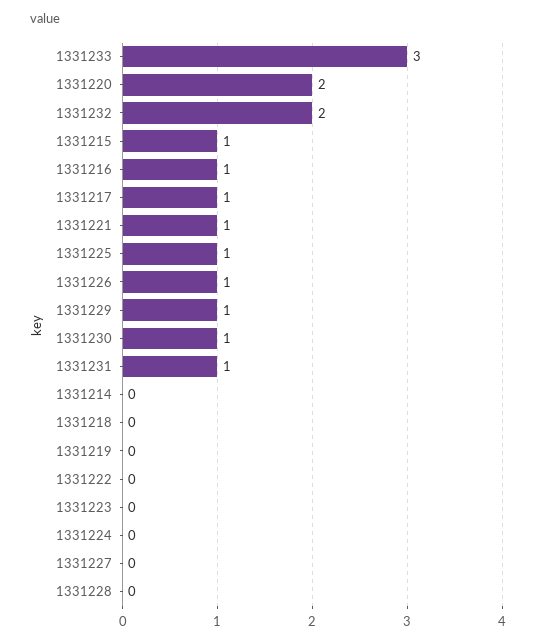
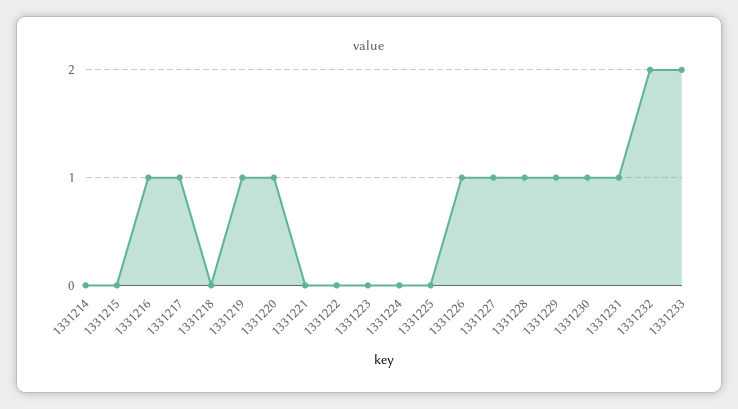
1331233: 3 -> 2
1331220: 2 -> 1
1331215: 1 -> 0
1331221: 1 -> 0
1331225: 1 -> 0
1331219: 0 -> 1
1331227: 0 -> 1
1331228: 0 -> 1

